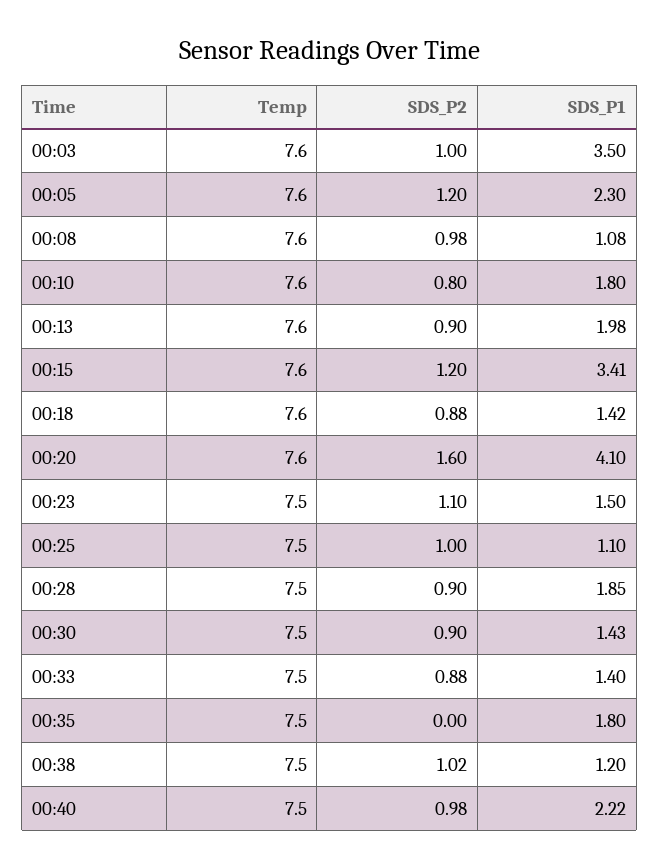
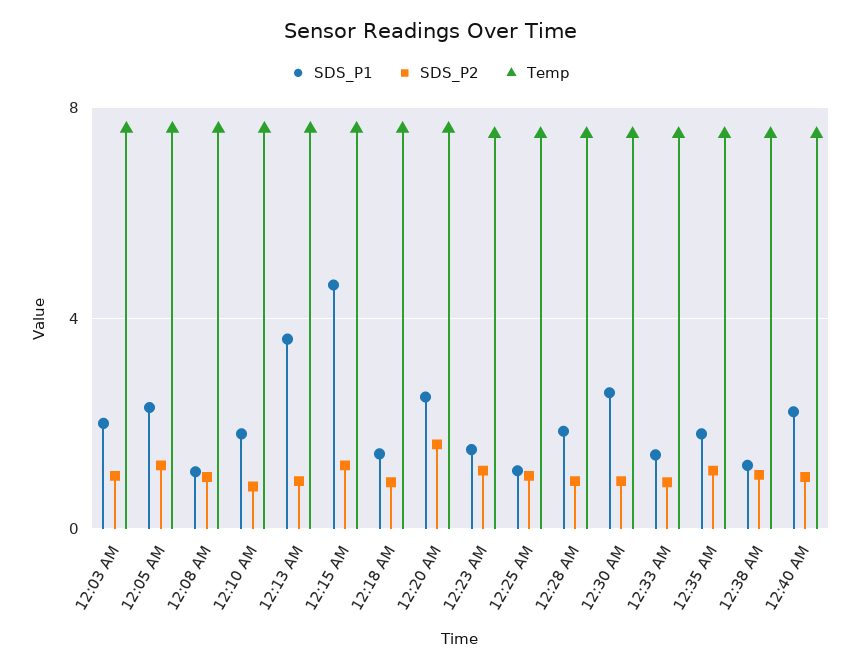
SDS_P1, 00:03: 3.5 -> 2
SDS_P1, 00:13: 1.98 -> 3.5
SDS_P1, 00:15: 3.41 -> 4.5
SDS_P1, 00:20: 4.1 -> 2.5
SDS_P1, 00:30: 1.43 -> 2.5
SDS_P2, 00:35: 0 -> 1

